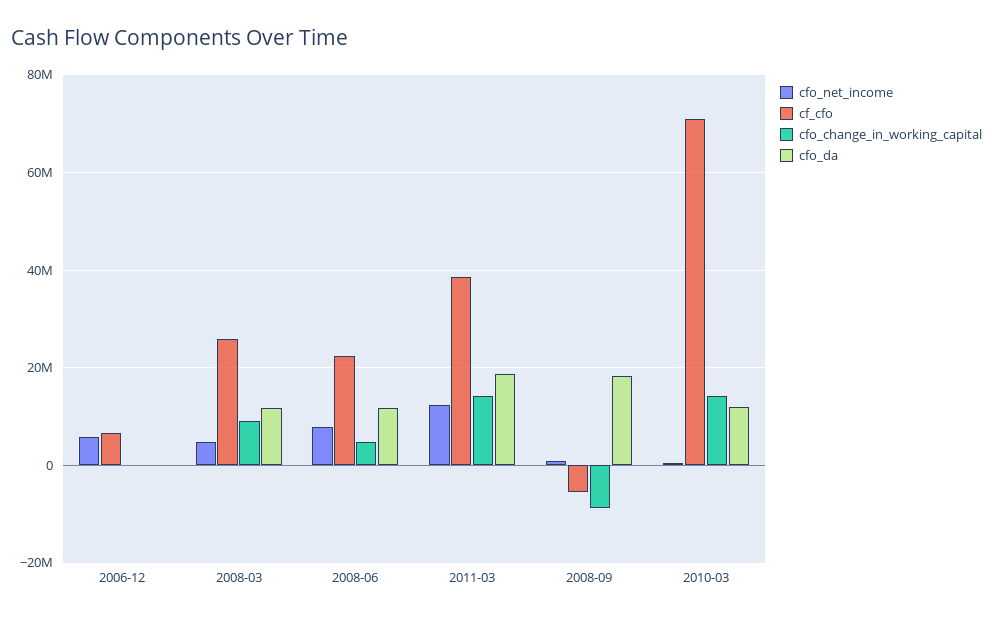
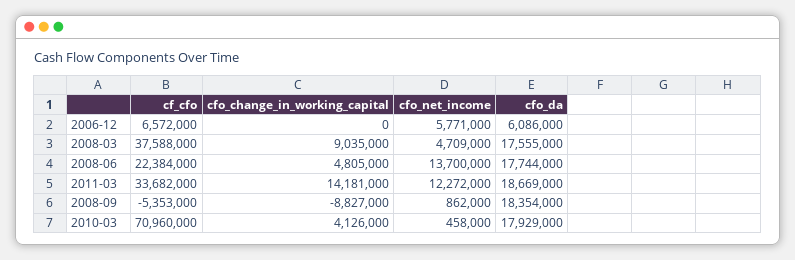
cfo_da, 2006-12: 0 -> 6086000
cf_cfo, 2008-03: 26000000 -> 37588000
cfo_da, 2008-03: 12000000 -> 17555000
cfo_net_income, 2008-06: 8000000 -> 13700000
cfo_da, 2008-06: 12000000 -> 17744000
cf_cfo, 2011-03: 38000000 -> 33682000
cfo_change_in_working_capital, 2010-03: 14000000 -> 4126000
cfo_da, 2010-03: 12000000 -> 17929000

